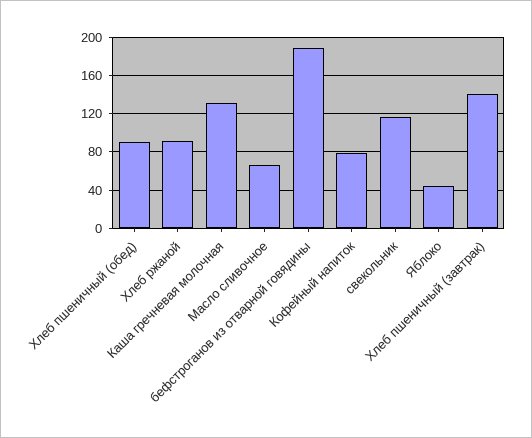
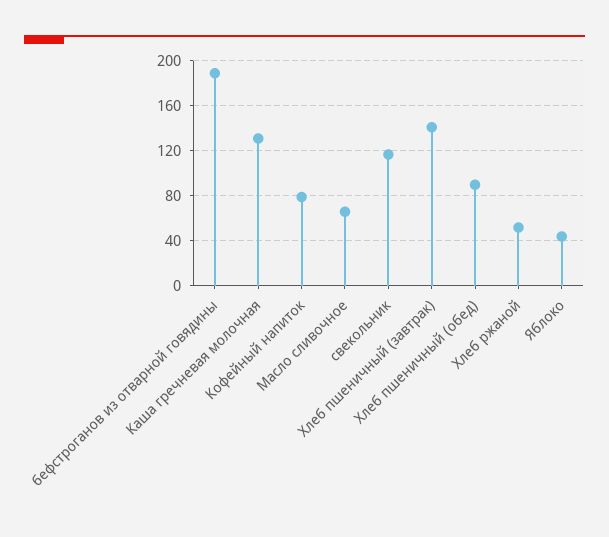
Хлеб ржаной: 90 -> 50

